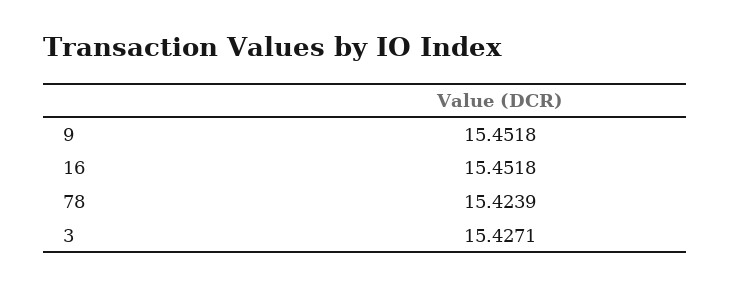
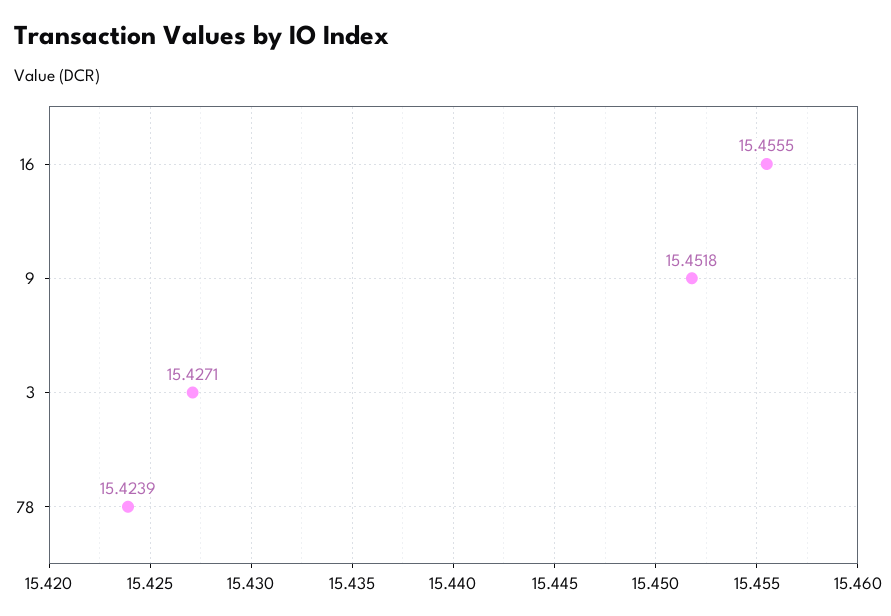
16: 15.4518 -> 15.4555

